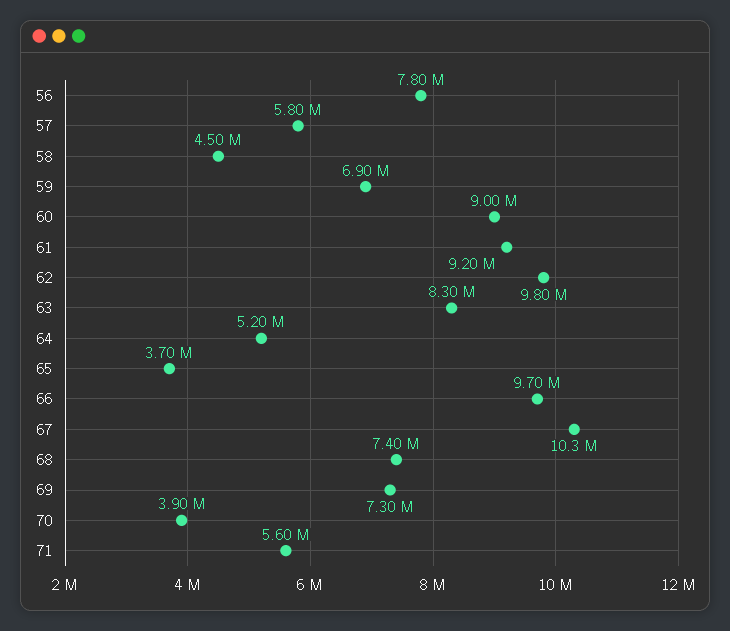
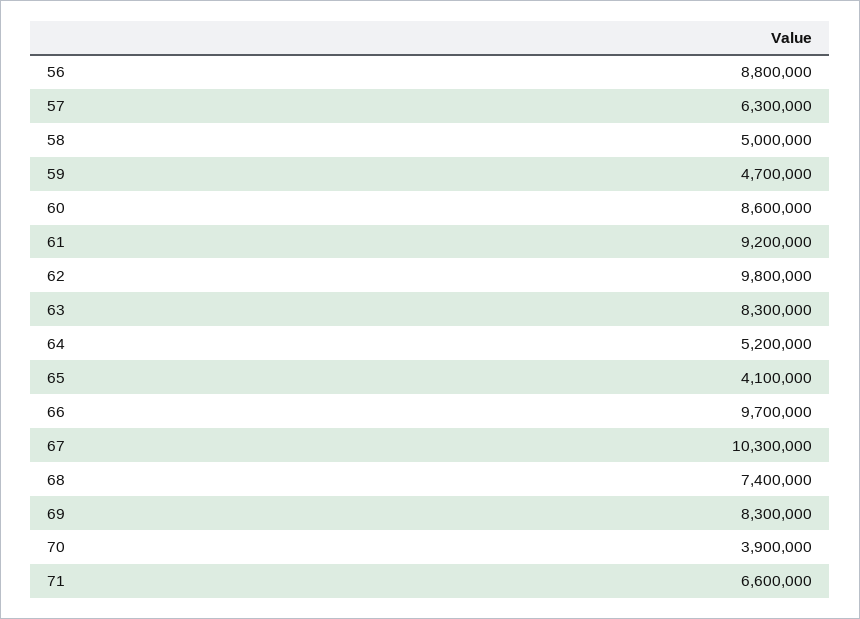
56: 7800000 -> 8800000
57: 5800000 -> 6300000
58: 4500000 -> 5000000
59: 6900000 -> 4700000
60: 9000000 -> 8600000
65: 3700000 -> 4100000
69: 7300000 -> 8300000
71: 5600000 -> 6600000

